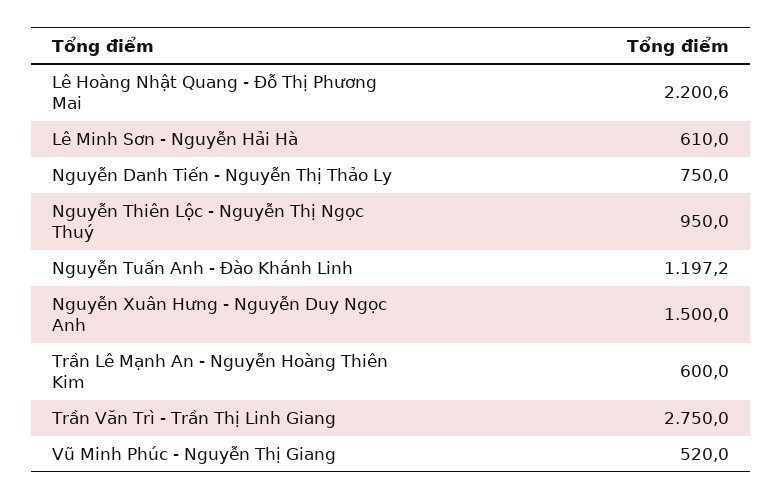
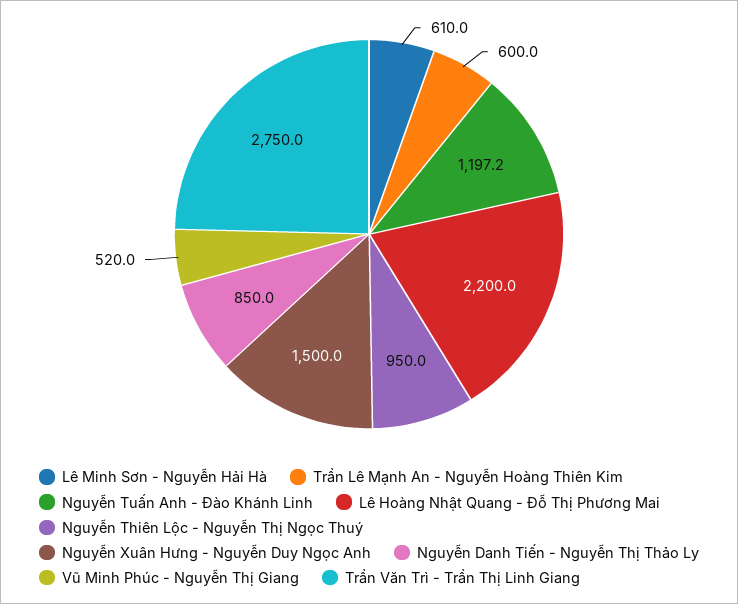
Lê Hoàng Nhật Quang - Đỗ Thị Phương Mai: 2200.6 -> 2200
Nguyễn Danh Tiến - Nguyễn Thị Thảo Ly: 750 -> 850

